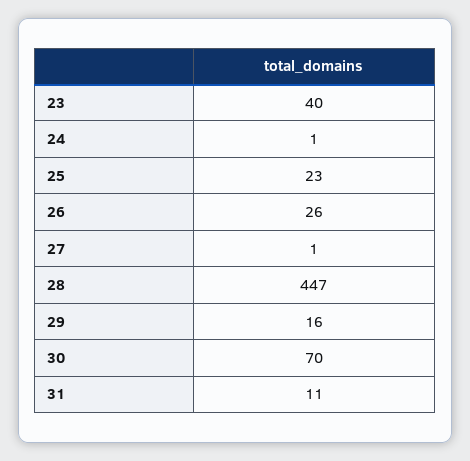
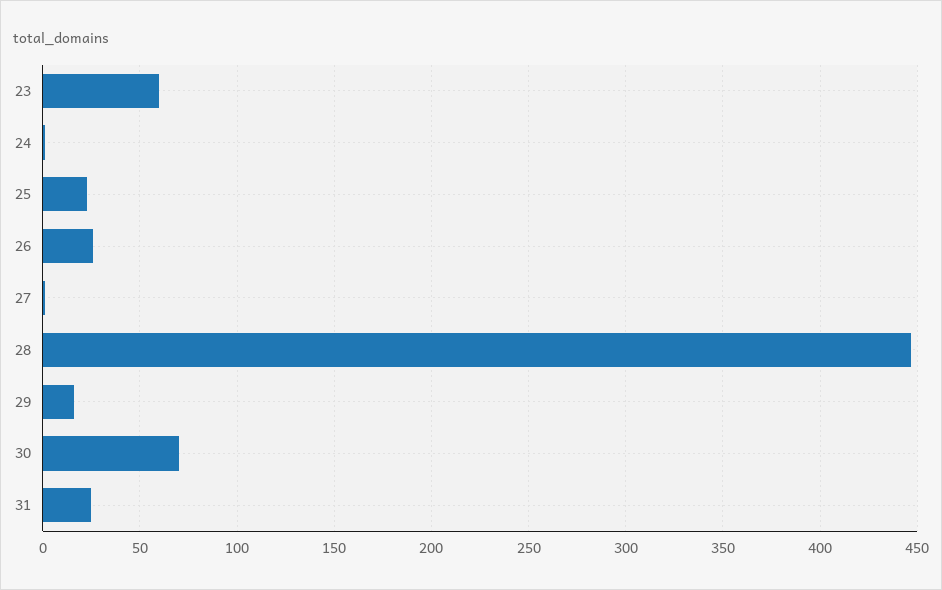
23: 40 -> 60
31: 11 -> 25

